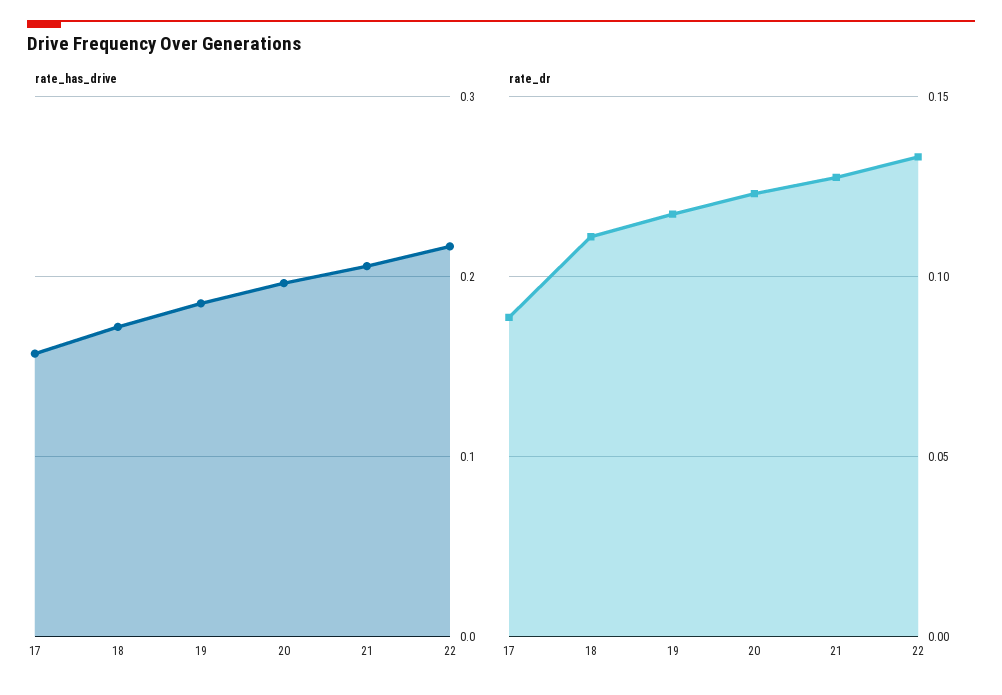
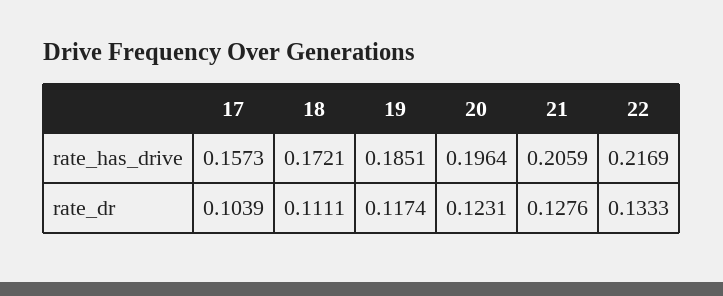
rate_dr, 17: 0.09 -> 0.1039

